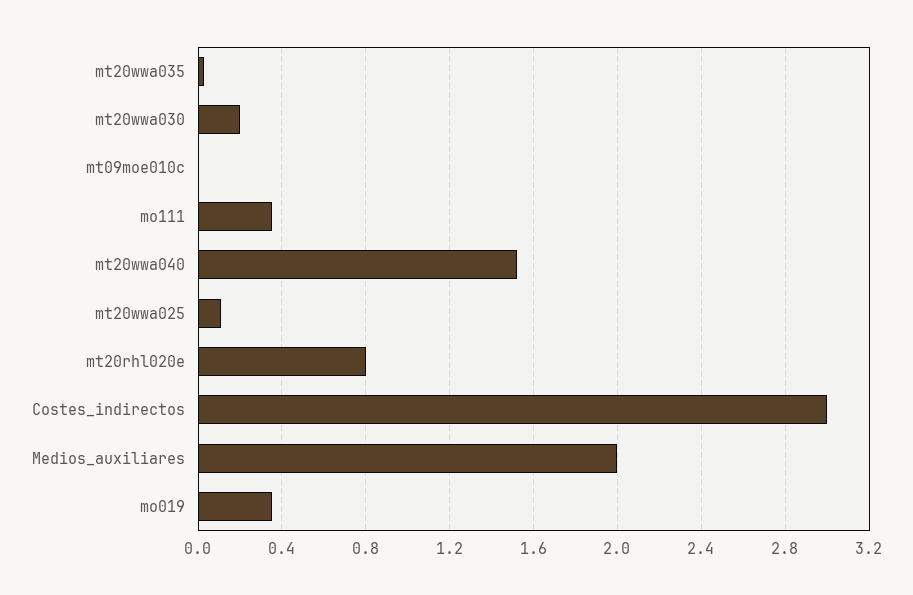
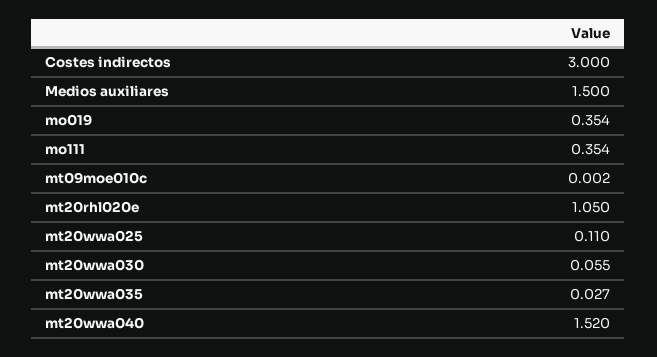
mt20wwa030: 0.2 -> 0.055
mt20rhl020e: 0.8 -> 1.05
Medios_auxiliares: 2 -> 1.5

